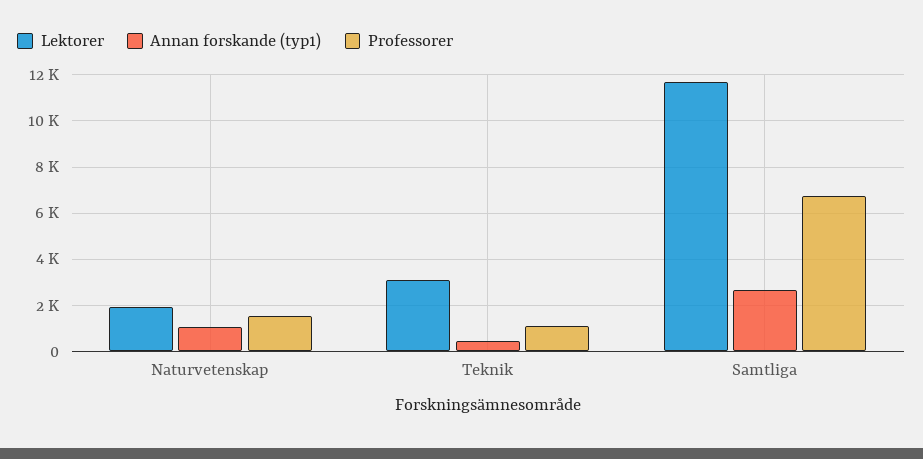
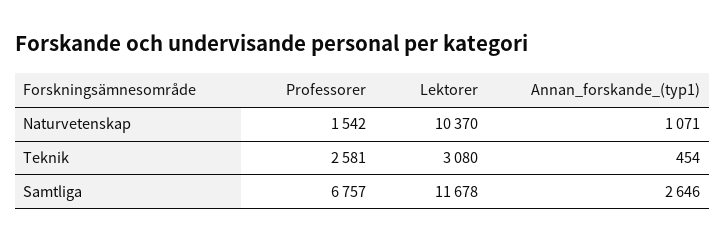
Lektorer, Naturvetenskap: 2000 -> 10370
Professorer, Teknik: 1000 -> 2581

